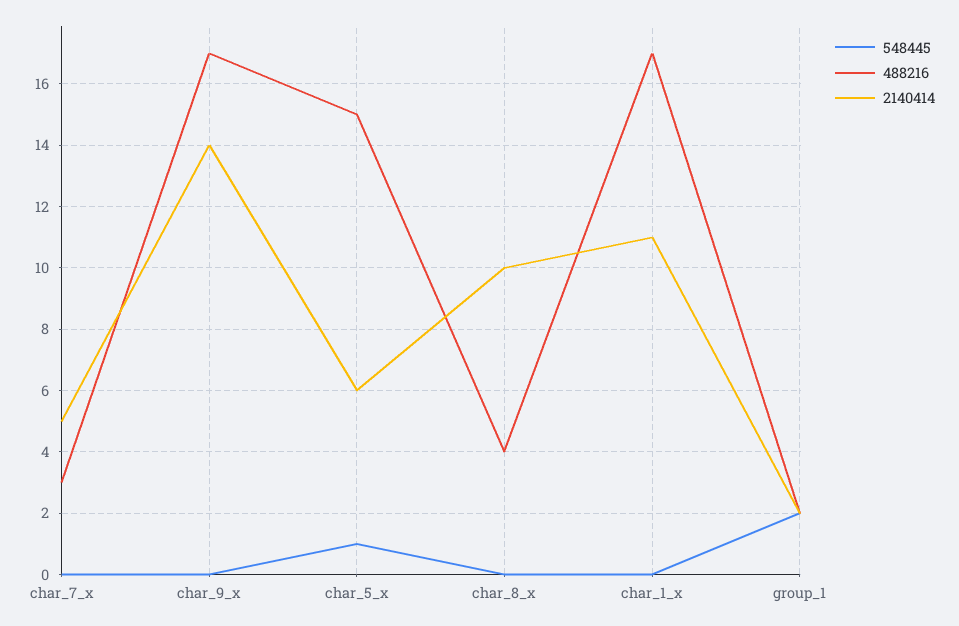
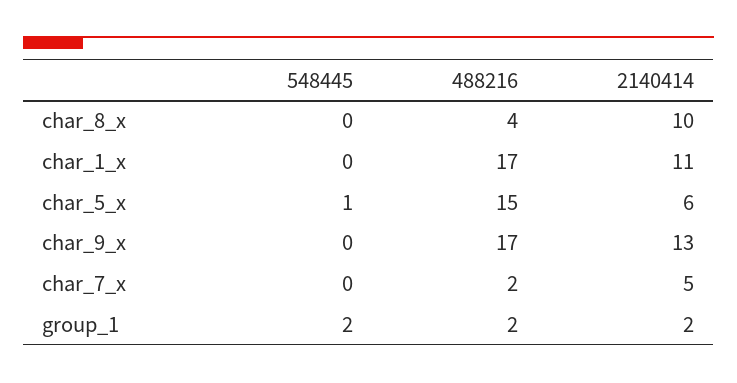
488216, char_7_x: 3 -> 2
2140414, char_9_x: 14 -> 13

